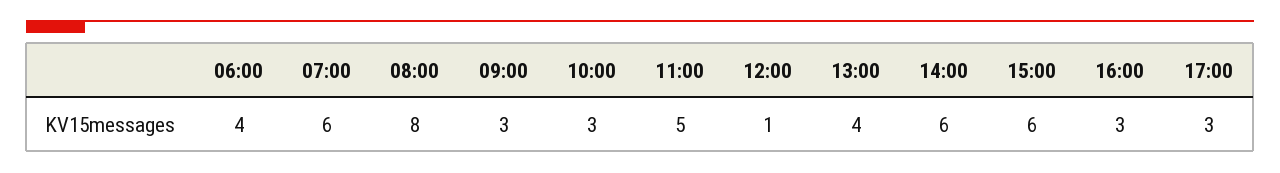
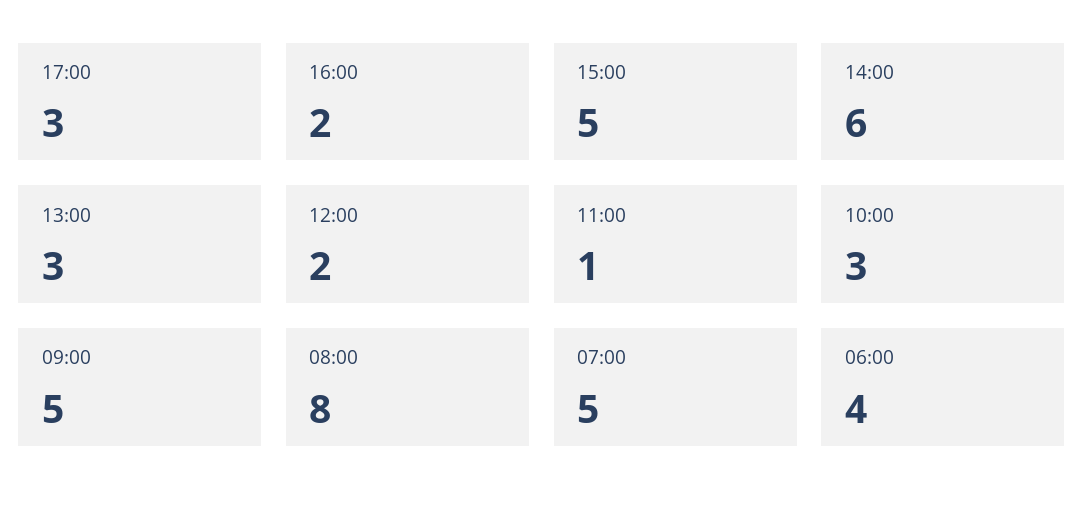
07:00: 6 -> 5
09:00: 3 -> 5
11:00: 5 -> 1
12:00: 1 -> 2
13:00: 4 -> 3
15:00: 6 -> 5
16:00: 3 -> 2

